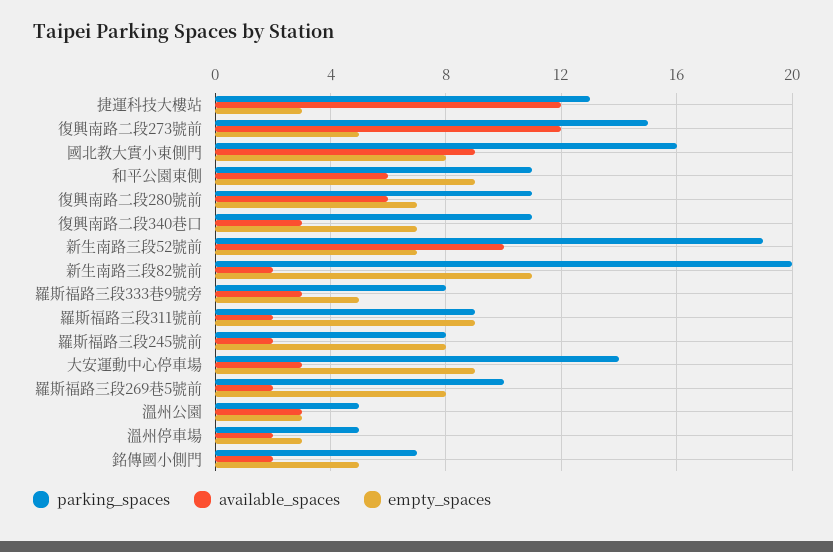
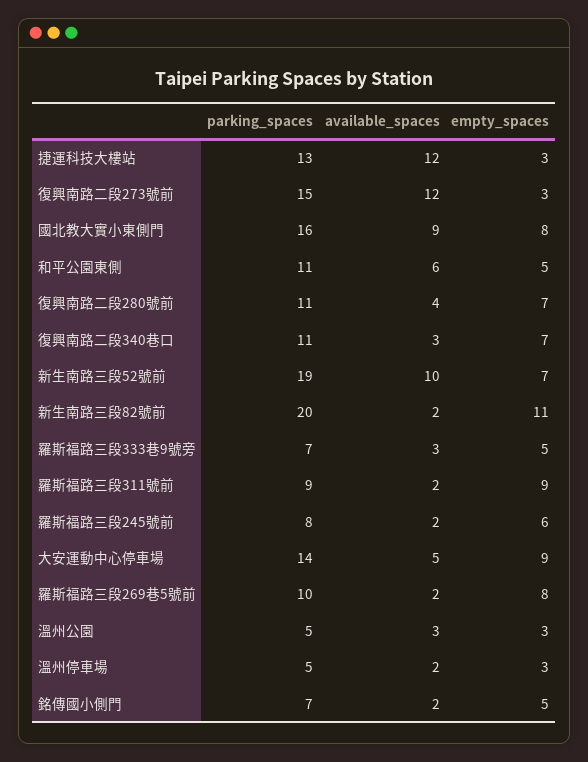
empty_spaces, 復興南路二段273號前: 5 -> 3
empty_spaces, 和平公園東側: 9 -> 5
available_spaces, 復興南路二段280號前: 6 -> 4
parking_spaces, 羅斯福路三段333巷9號旁: 8 -> 7
empty_spaces, 羅斯福路三段245號前: 8 -> 6
available_spaces, 大安運動中心停車場: 3 -> 5

